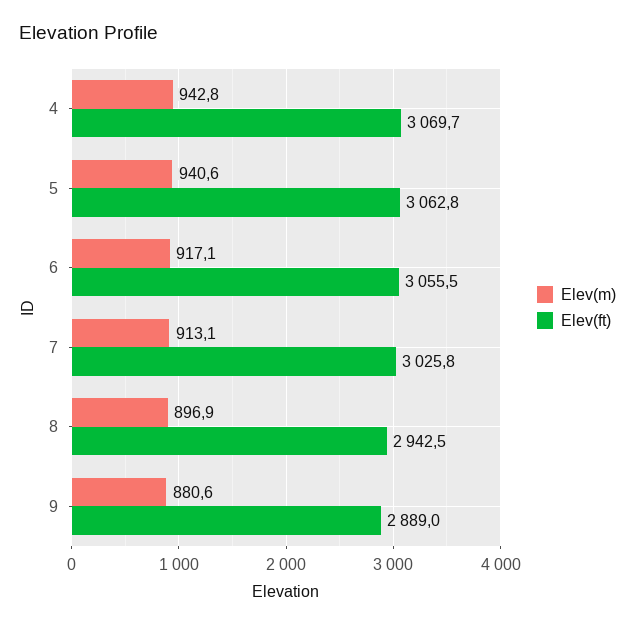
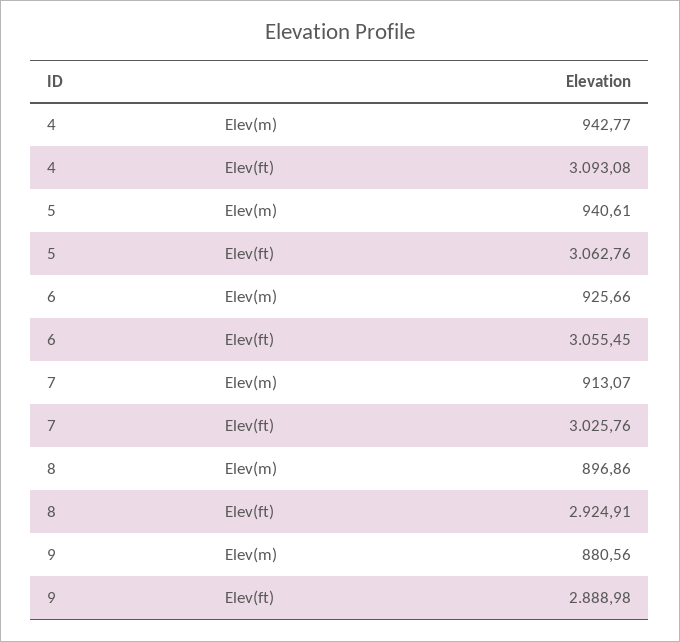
Elev(ft), 4: 3069.7 -> 3093.08
Elev(m), 6: 917.1 -> 925.66
Elev(ft), 8: 2942.5 -> 2924.91

